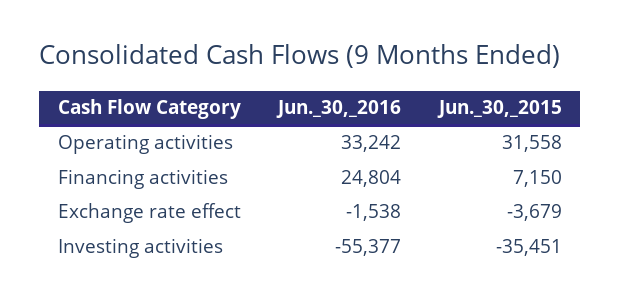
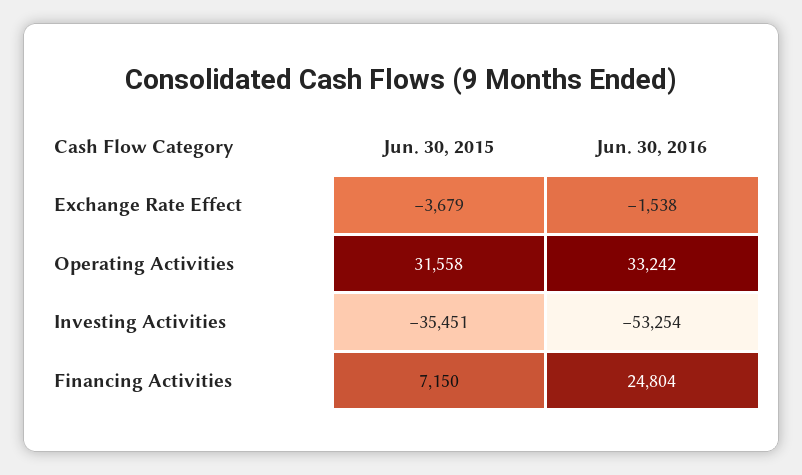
Jun._30,_2016, Investing activities: -55377 -> -53254

